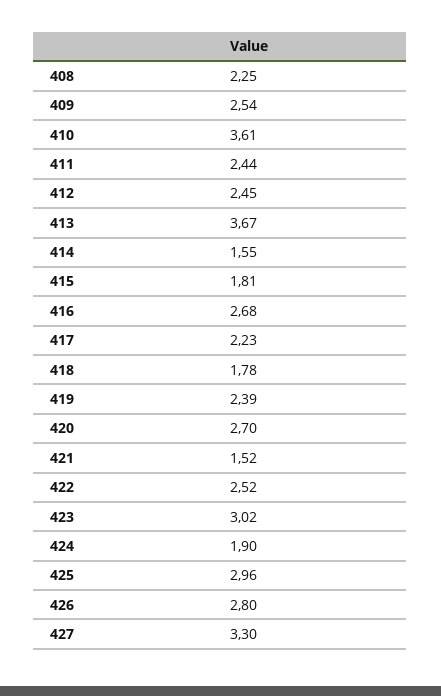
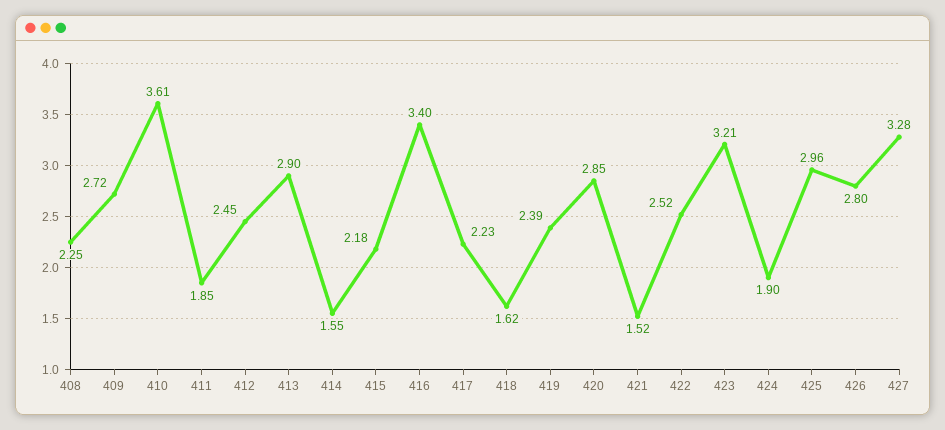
409: 2.54 -> 2.72
411: 2.44 -> 1.85
413: 3.67 -> 2.9
415: 1.81 -> 2.18
416: 2.68 -> 3.4
418: 1.78 -> 1.62
420: 2.7 -> 2.85
423: 3.02 -> 3.21
427: 3.3 -> 3.28

